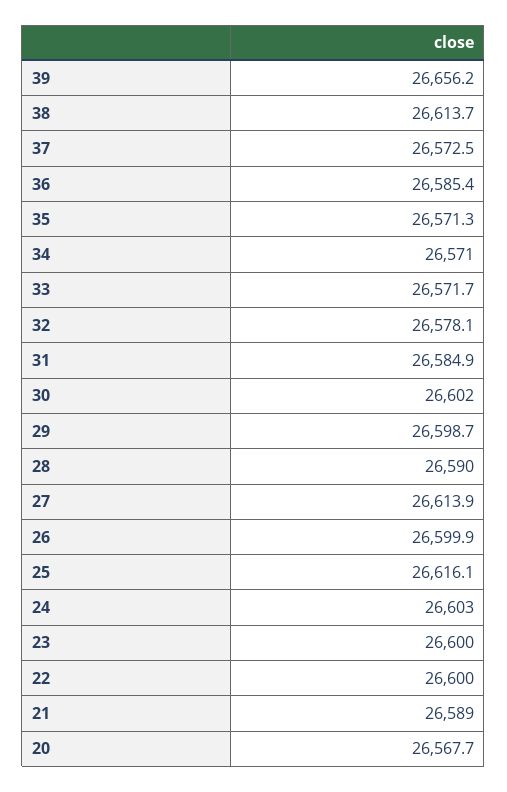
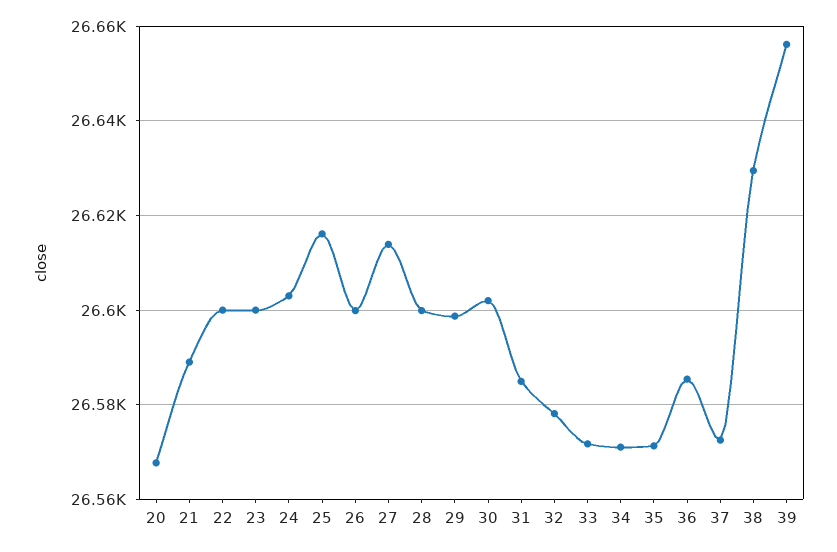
38: 26613.7 -> 26630
28: 26590 -> 26600

